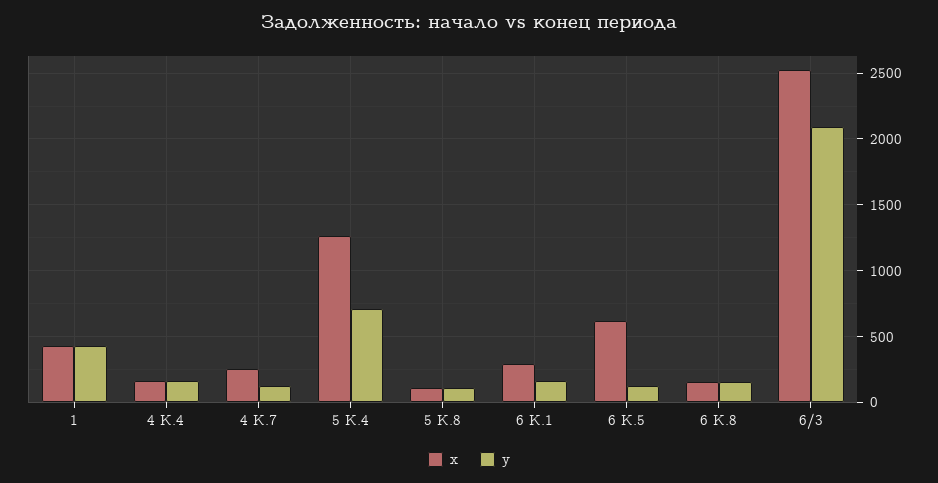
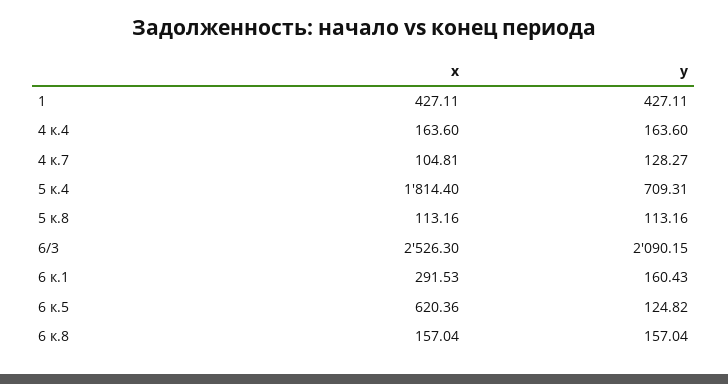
x, 4 К.7: 250 -> 104.81
x, 5 К.4: 1250 -> 1814.4

